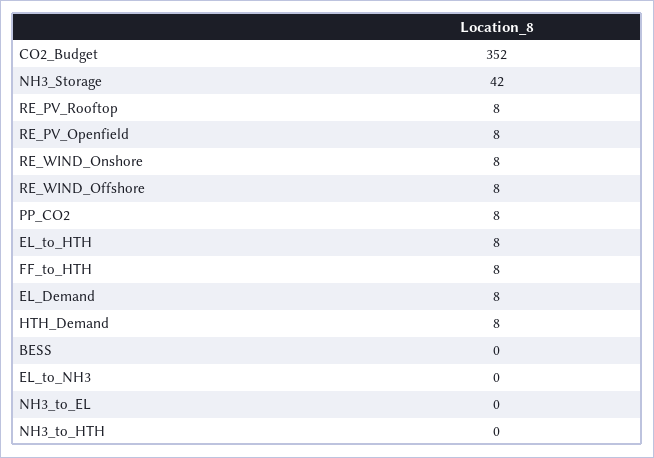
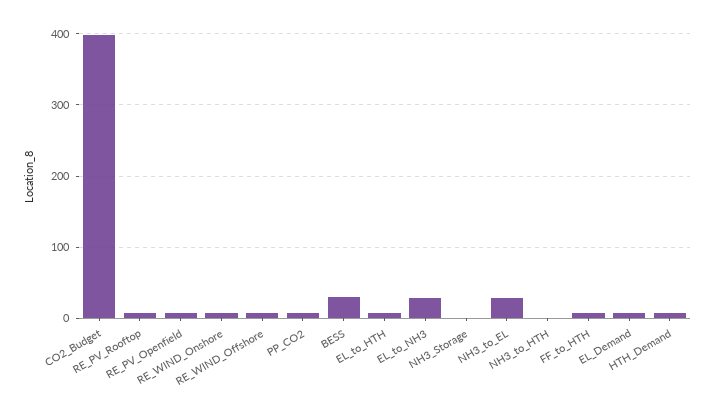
CO2_Budget: 352 -> 400
NH3_Storage: 42 -> 0
BESS: 0 -> 30
EL_to_NH3: 0 -> 30
NH3_to_EL: 0 -> 30

